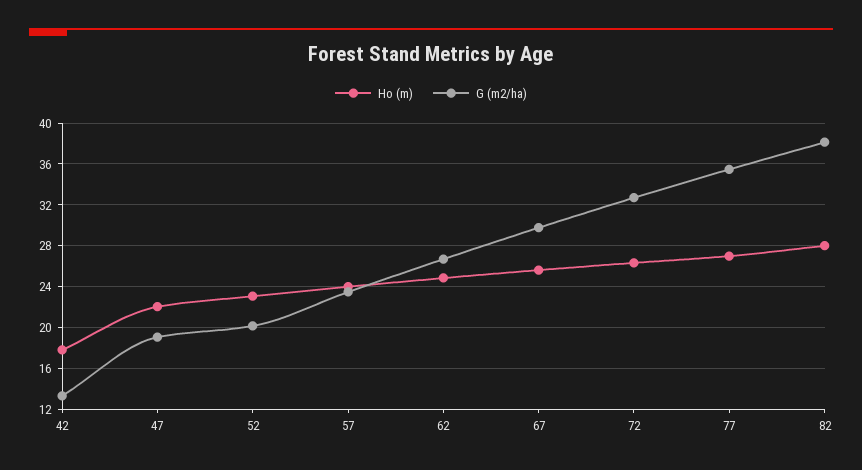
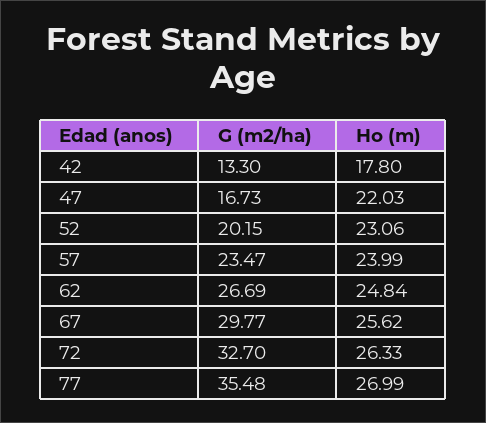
G (m2/ha), 47: 19 -> 16.73
Ho (m), 82: 28 -> none
G (m2/ha), 82: 38 -> none

